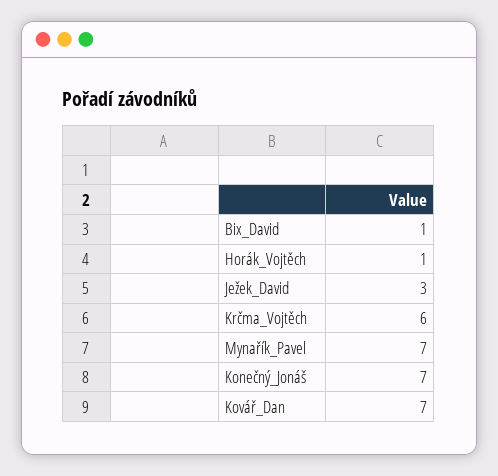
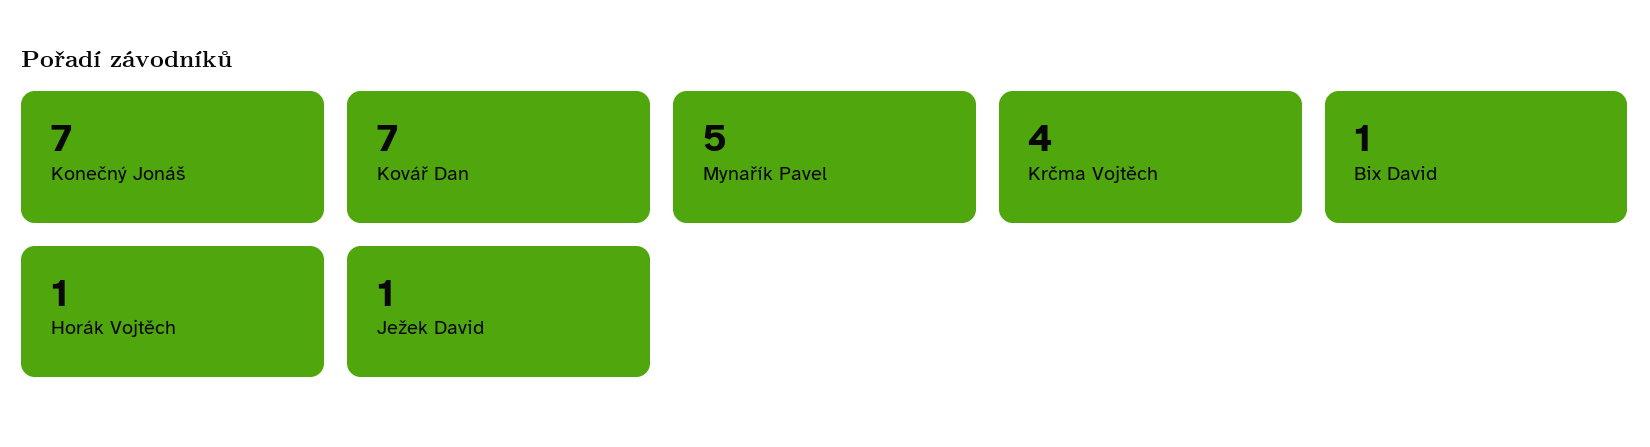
Ježek_David: 3 -> 1
Krčma_Vojtěch: 6 -> 4
Mynařík_Pavel: 7 -> 5

